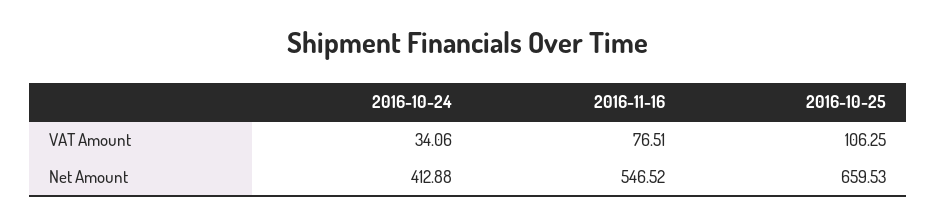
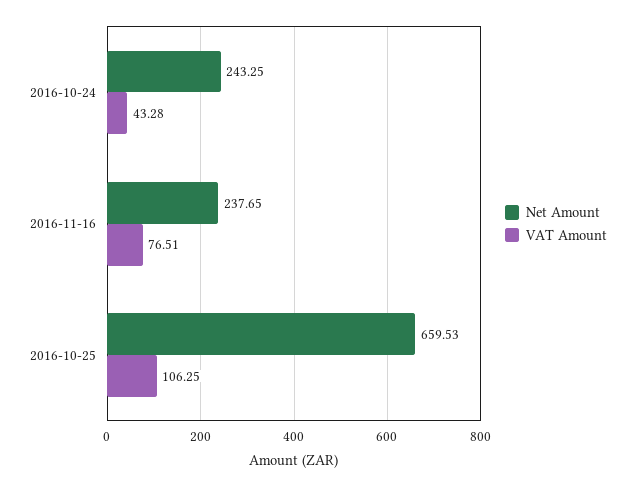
VAT Amount, 2016-10-24: 34.06 -> 43.28
Net Amount, 2016-10-24: 412.88 -> 243.25
Net Amount, 2016-11-16: 546.52 -> 237.65

